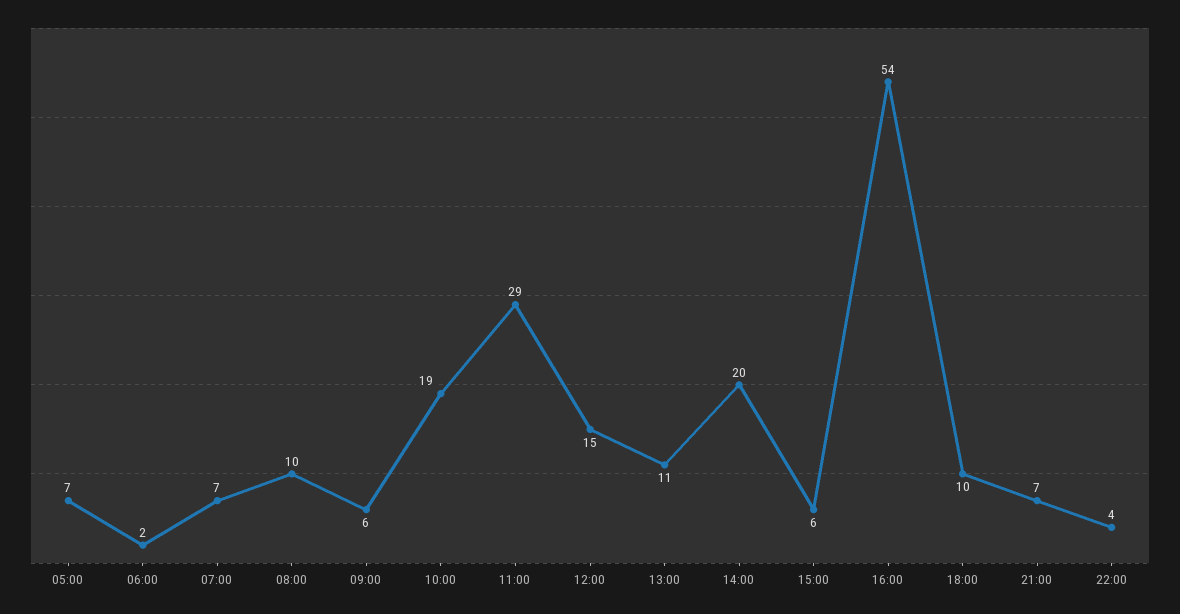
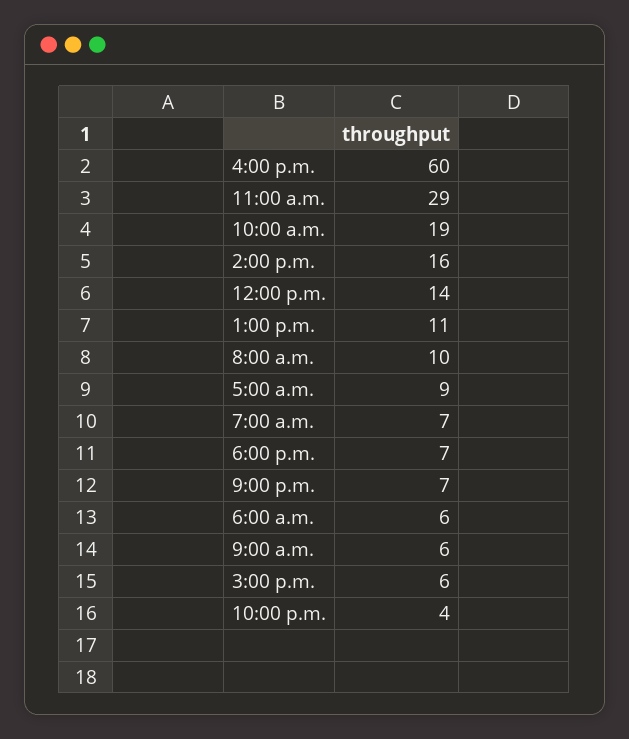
05:00: 7 -> 9
06:00: 2 -> 6
12:00: 15 -> 14
14:00: 20 -> 16
16:00: 54 -> 60
18:00: 10 -> 7

